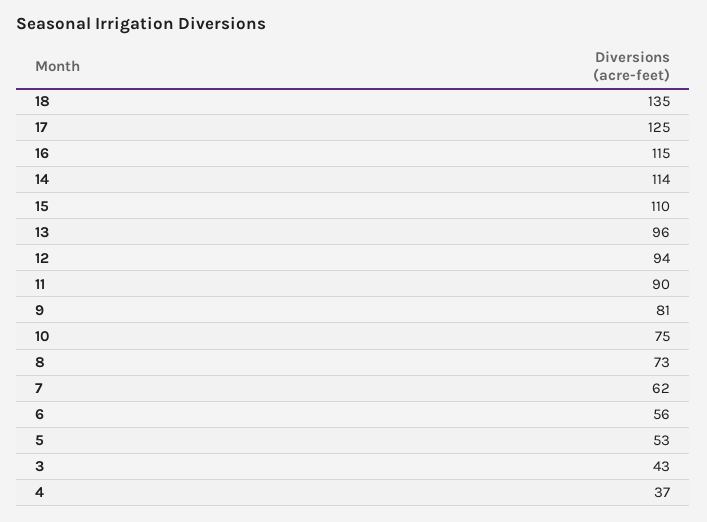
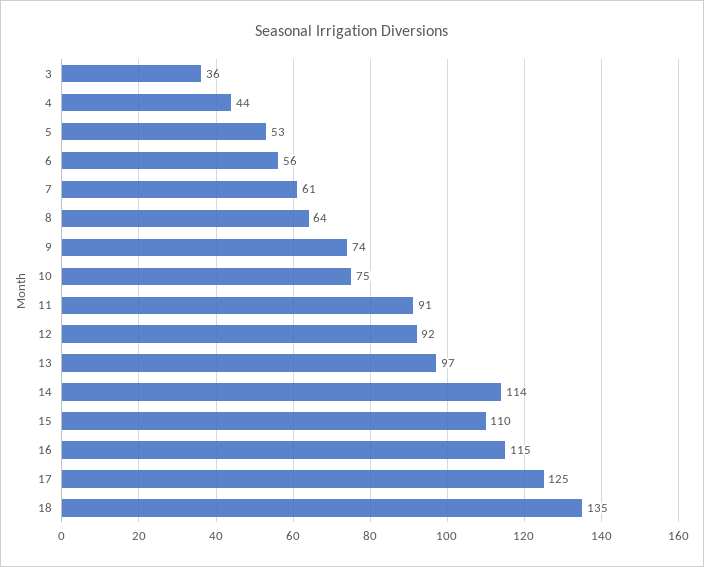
13: 96 -> 97
12: 94 -> 92
11: 90 -> 91
9: 81 -> 74
8: 73 -> 64
7: 62 -> 61
3: 43 -> 36
4: 37 -> 44

